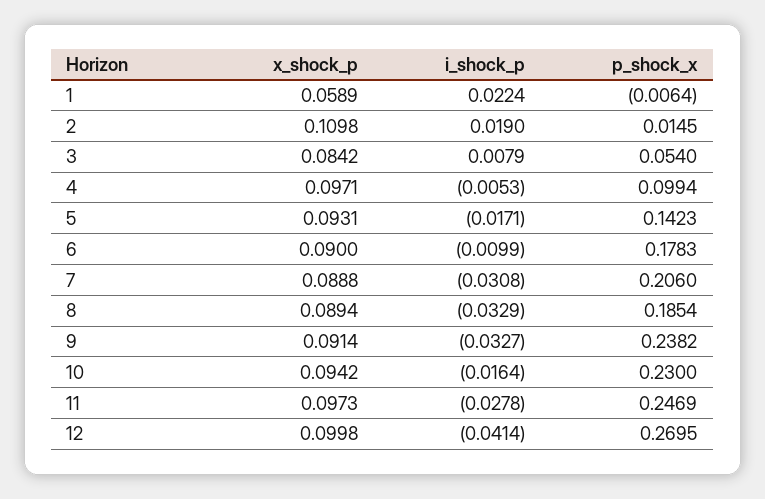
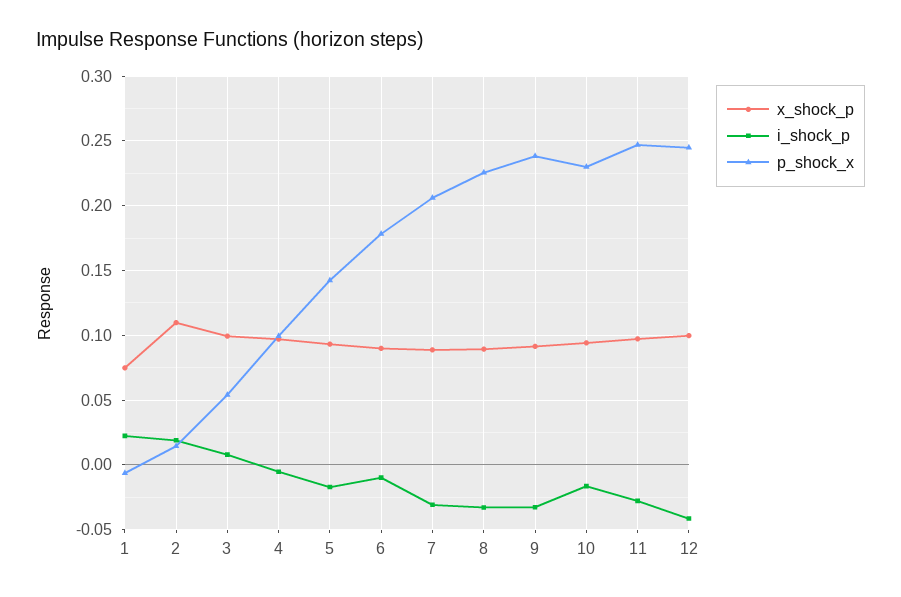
x_shock_p, 1: 0.0589 -> 0.075
x_shock_p, 3: 0.0842 -> 0.1
p_shock_x, 8: 0.1854 -> 0.225
p_shock_x, 12: 0.2695 -> 0.245

